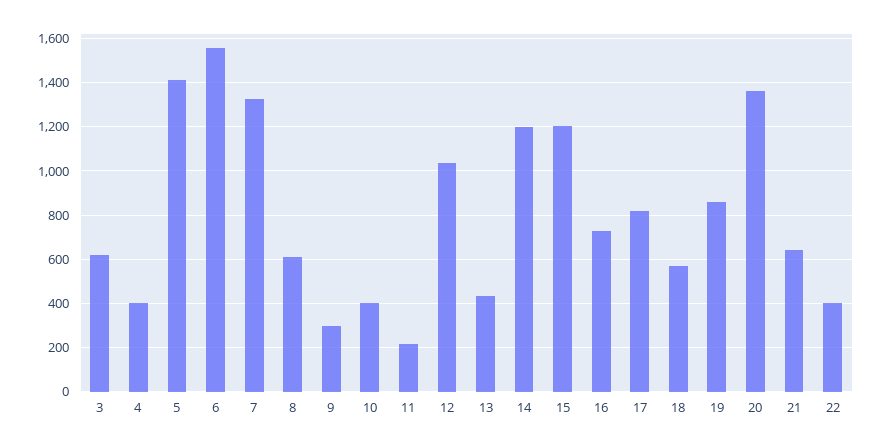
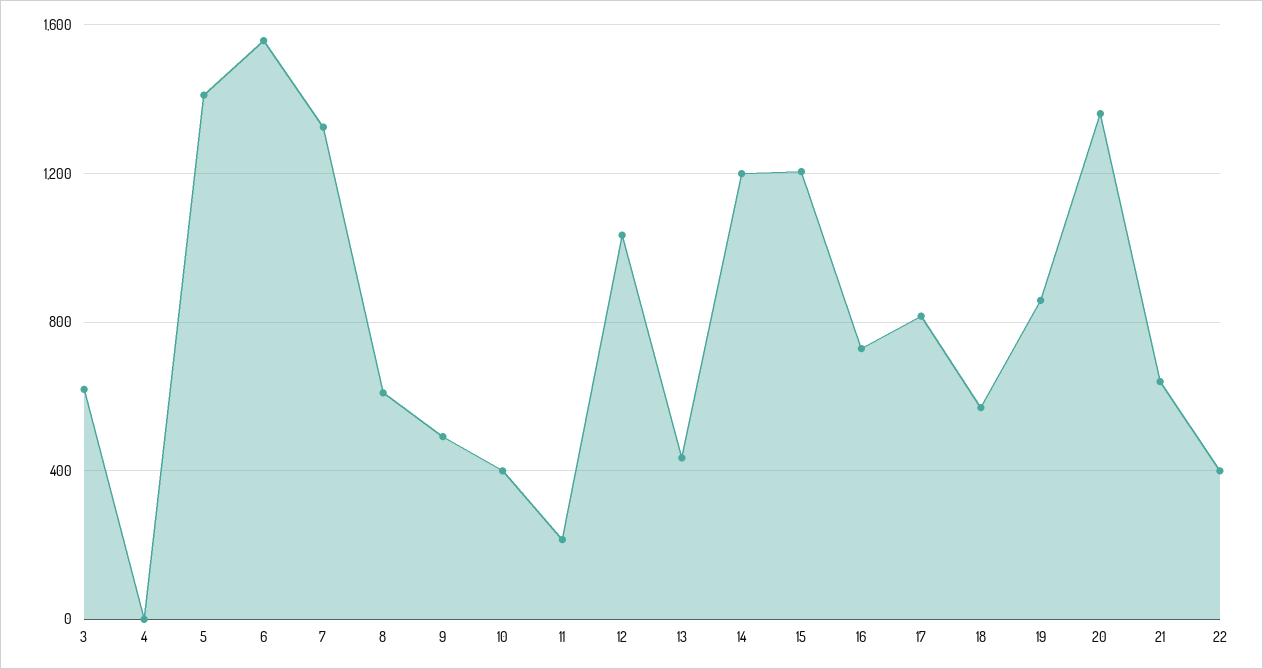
4: 400 -> 0
9: 300 -> 500

